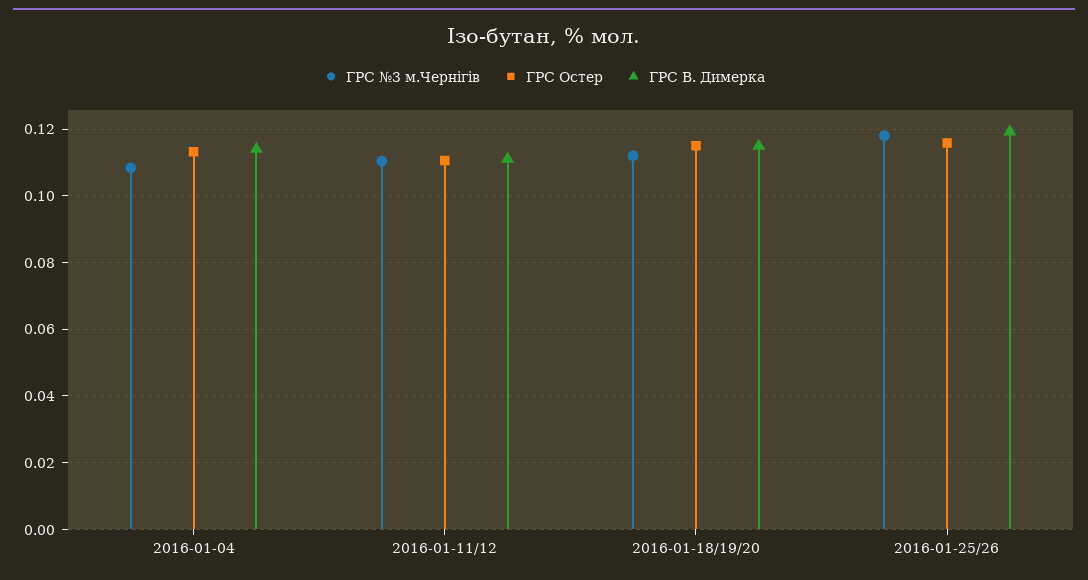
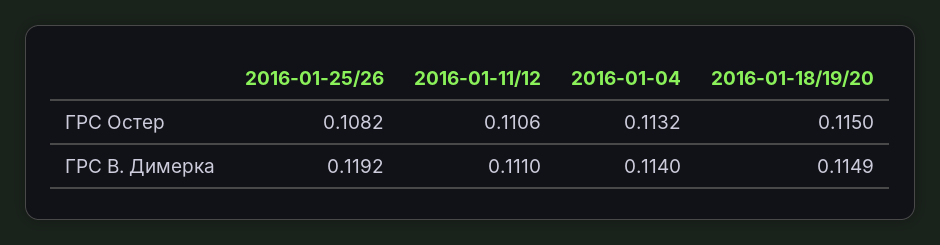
ГРС №3 м.Чернігів, 2016-01-04: 0.108 -> none
ГРС №3 м.Чернігів, 2016-01-11/12: 0.11 -> none
ГРС №3 м.Чернігів, 2016-01-18/19/20: 0.112 -> none
ГРС №3 м.Чернігів, 2016-01-25/26: 0.118 -> none
ГРС Остер, 2016-01-25/26: 0.116 -> 0.1082

